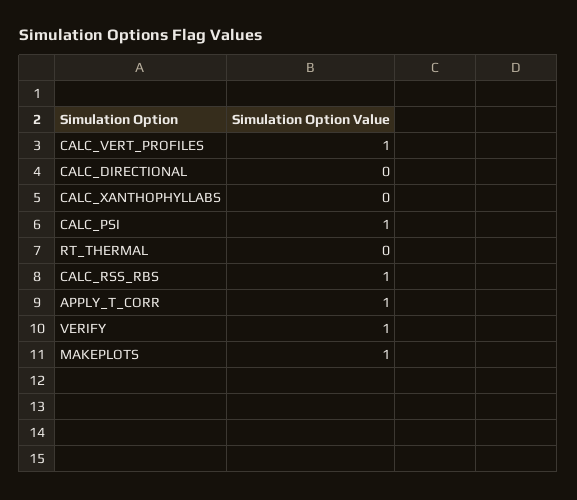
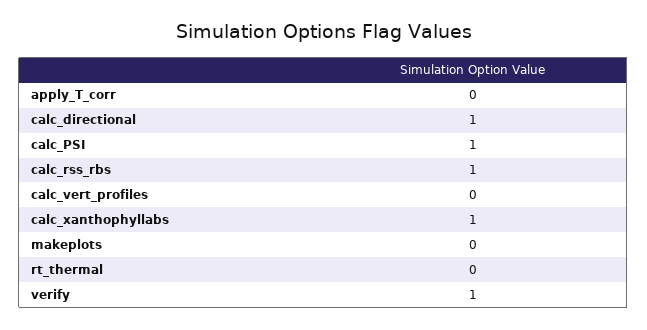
CALC_VERT_PROFILES: 1 -> 0
CALC_DIRECTIONAL: 0 -> 1
CALC_XANTHOPHYLLABS: 0 -> 1
APPLY_T_CORR: 1 -> 0
MAKEPLOTS: 1 -> 0

